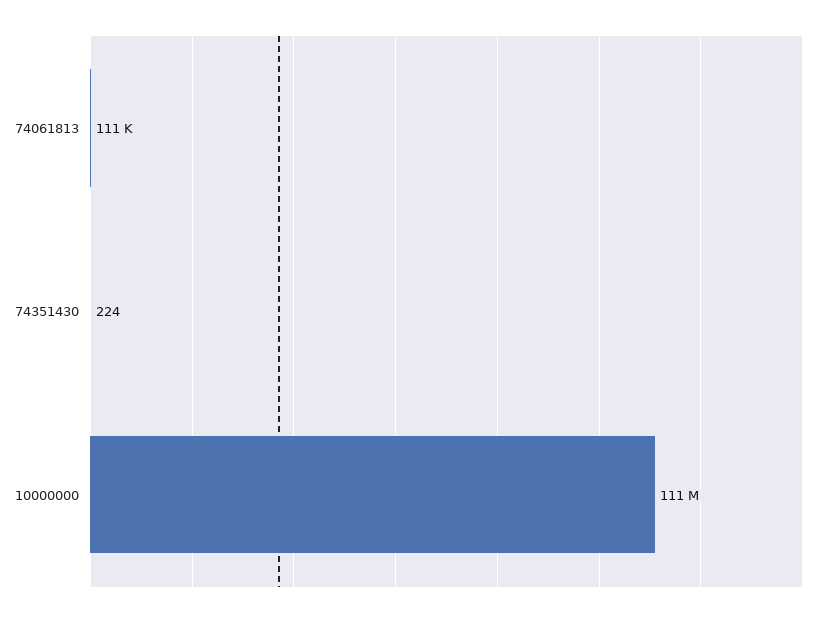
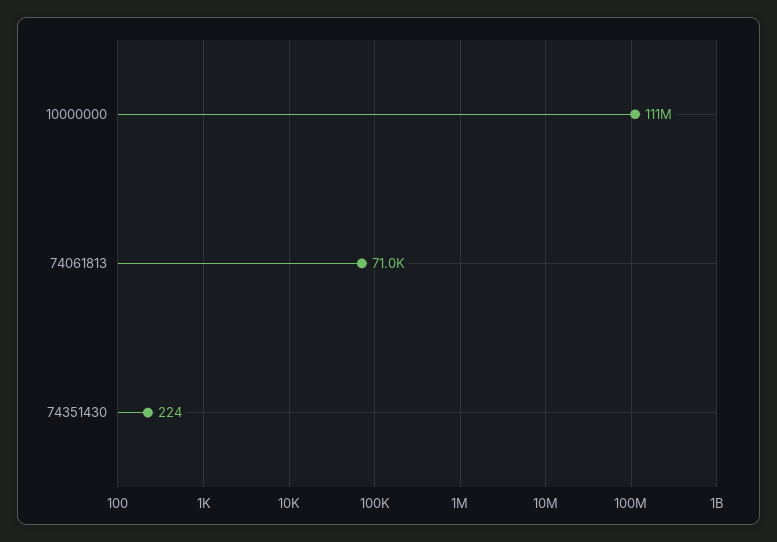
74061813: 111000 -> 71000

